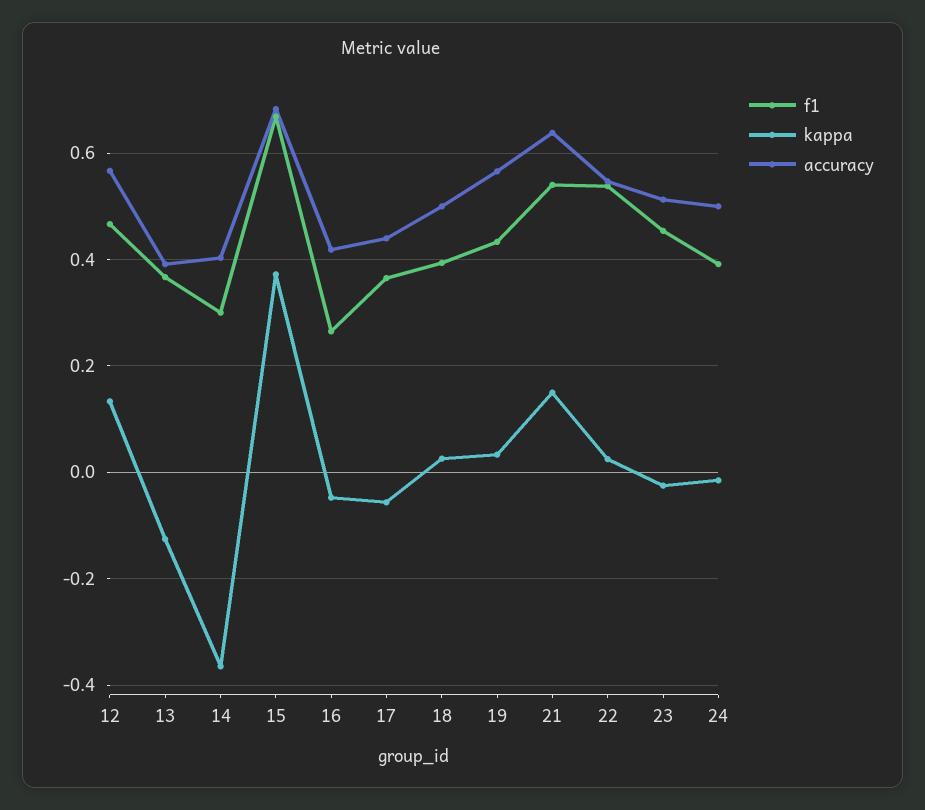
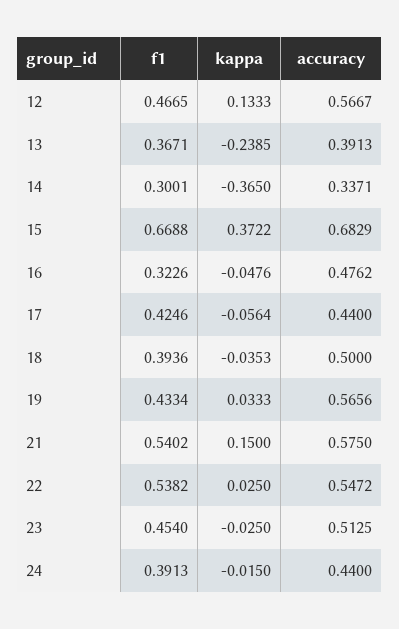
kappa, 13: -0.12 -> -0.2385
accuracy, 14: 0.4 -> 0.3371
f1, 16: 0.26 -> 0.3226
accuracy, 16: 0.42 -> 0.4762
f1, 17: 0.36 -> 0.4246
kappa, 18: 0.02 -> -0.0353
accuracy, 21: 0.64 -> 0.575
accuracy, 24: 0.5 -> 0.44

